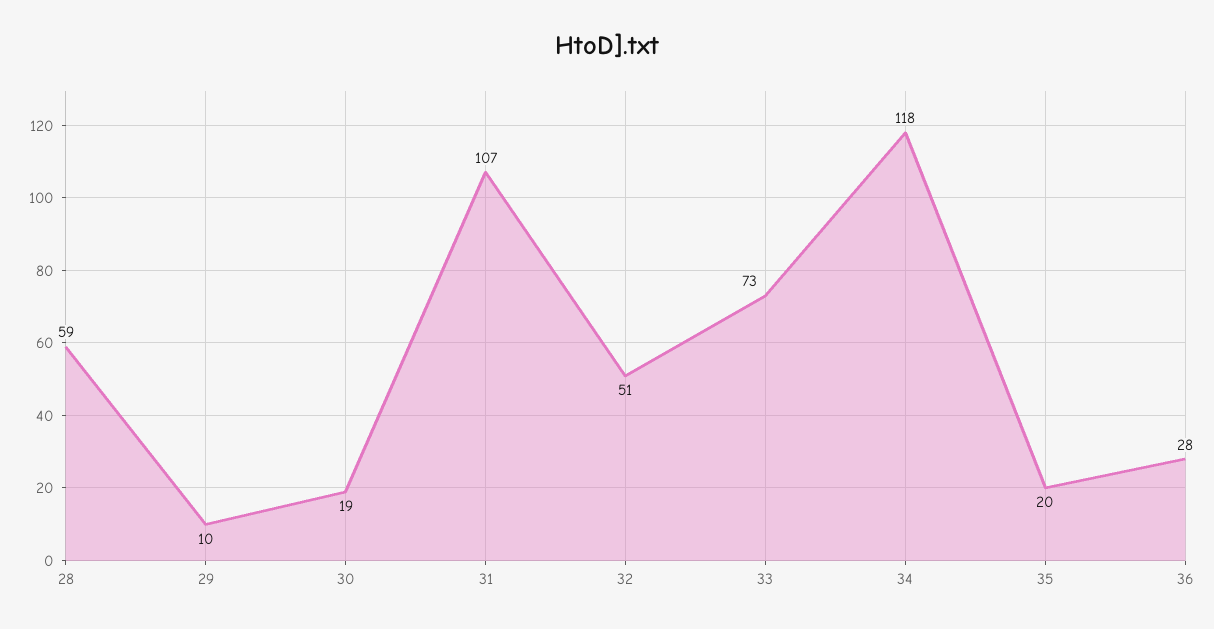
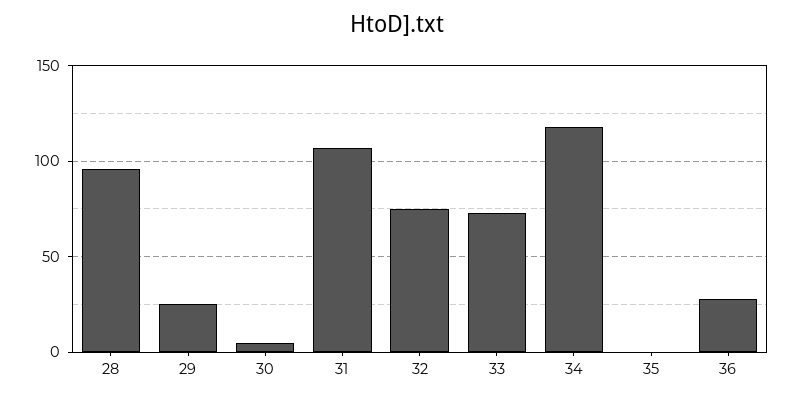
28: 59 -> 95
29: 10 -> 25
30: 19 -> 5
32: 51 -> 75
35: 20 -> 0

